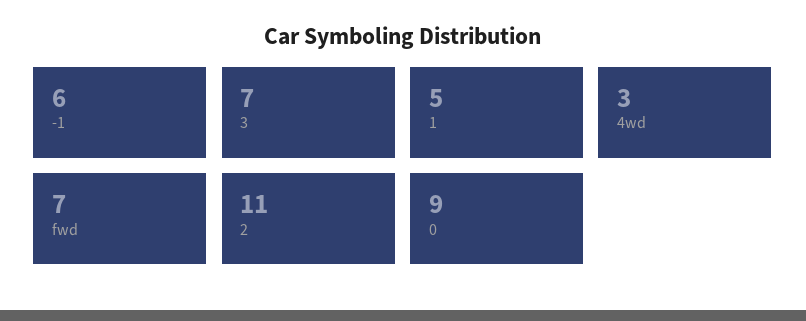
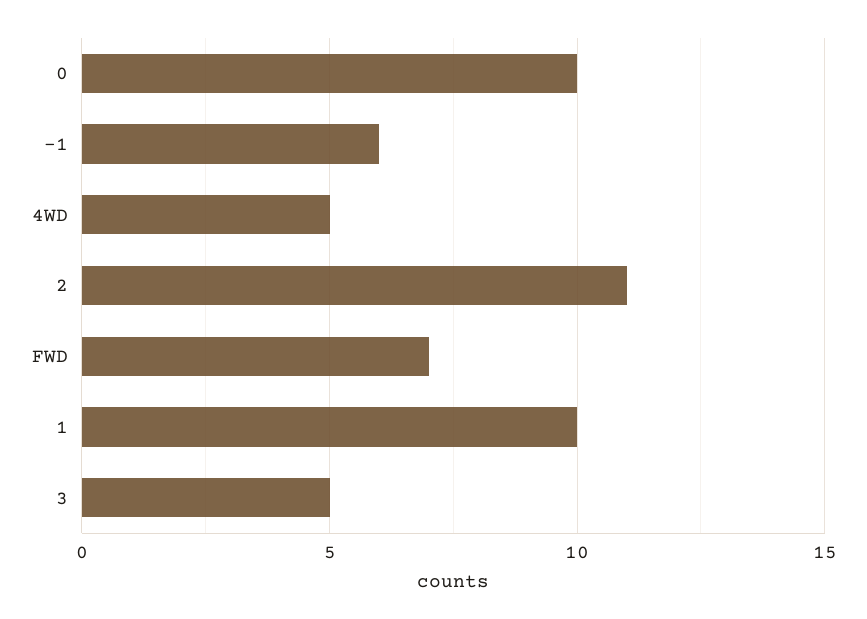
3: 7 -> 5
1: 5 -> 10
4wd: 3 -> 5
0: 9 -> 10

